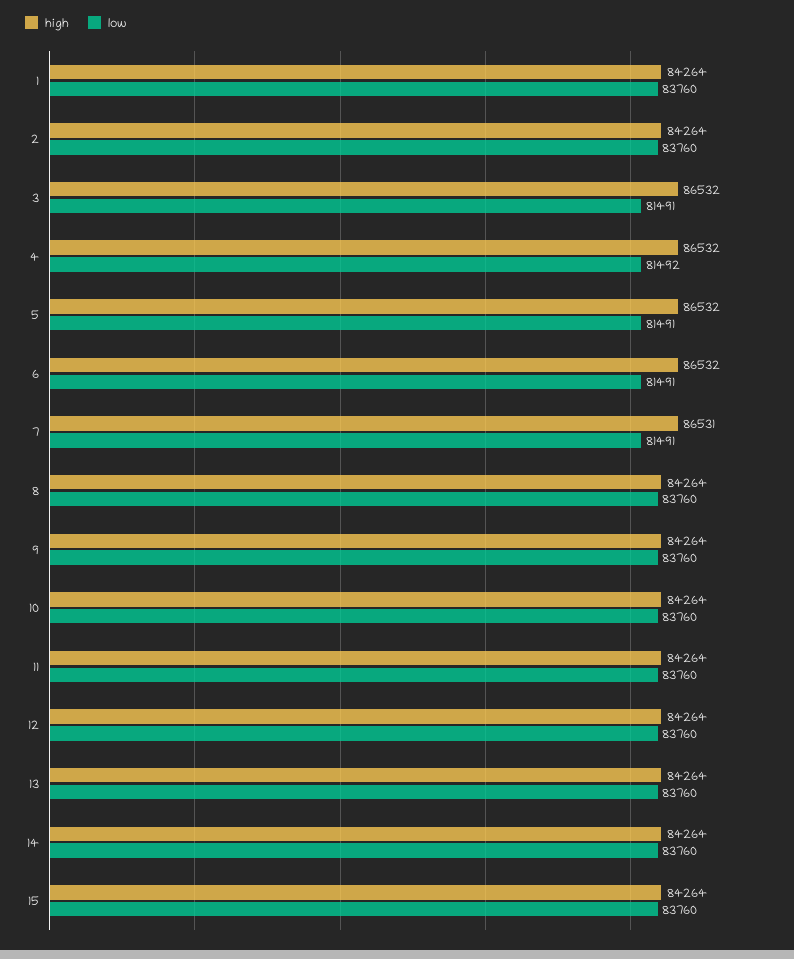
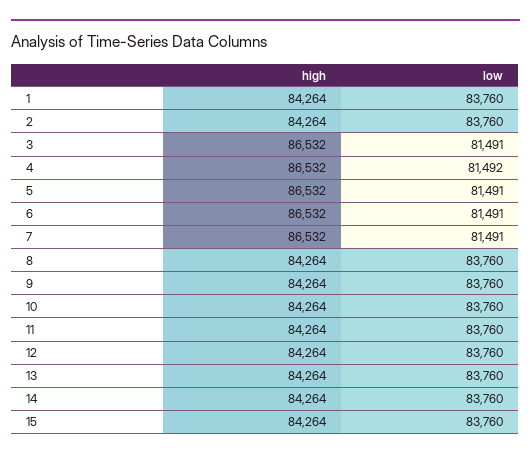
high, 7: 86531 -> 86532

